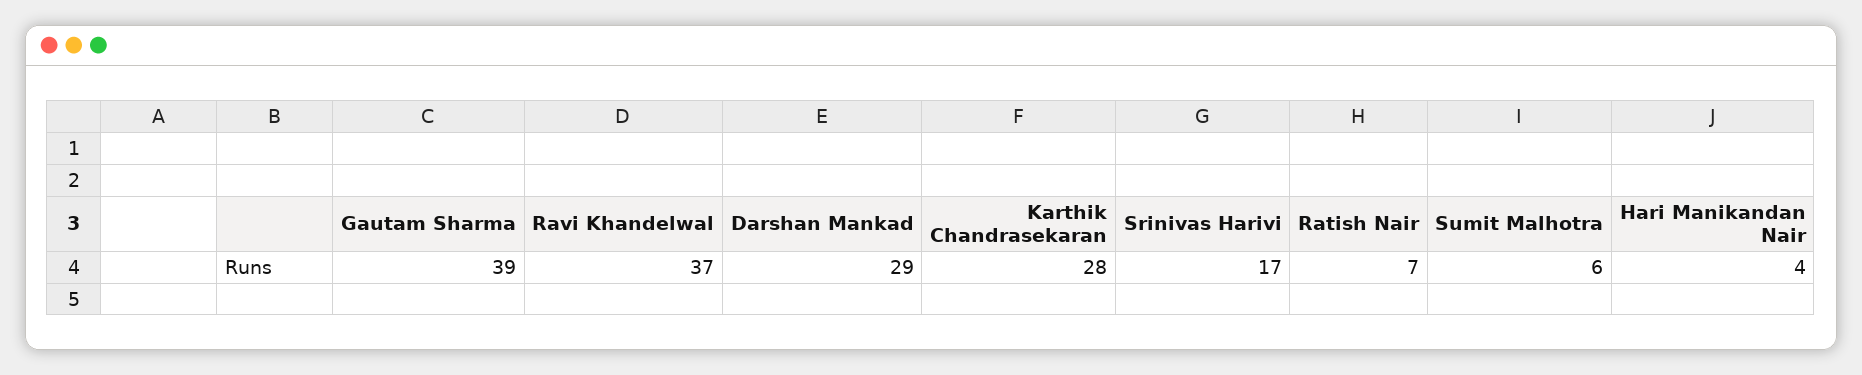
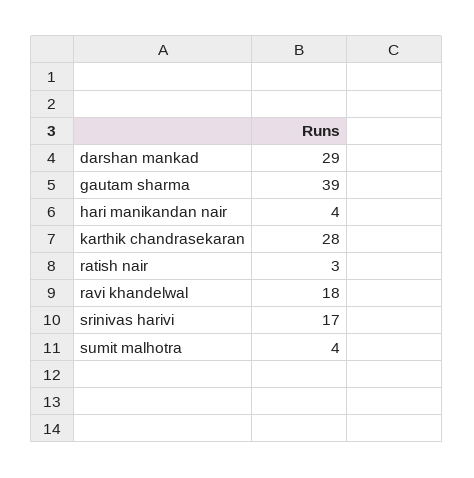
Ravi Khandelwal: 37 -> 18
Ratish Nair: 7 -> 3
Sumit Malhotra: 6 -> 4

